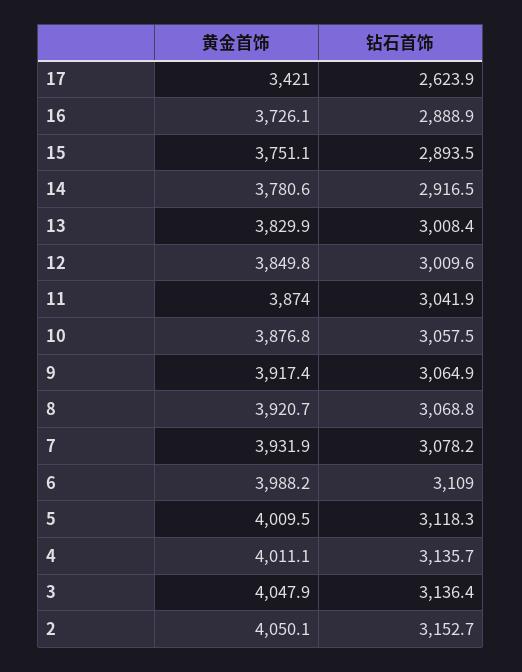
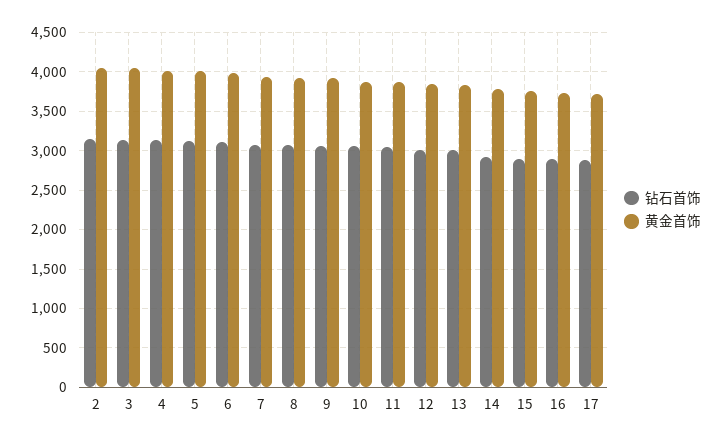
黄金首饰, 17: 3421 -> 3700
钻石首饰, 17: 2623.9 -> 2900

